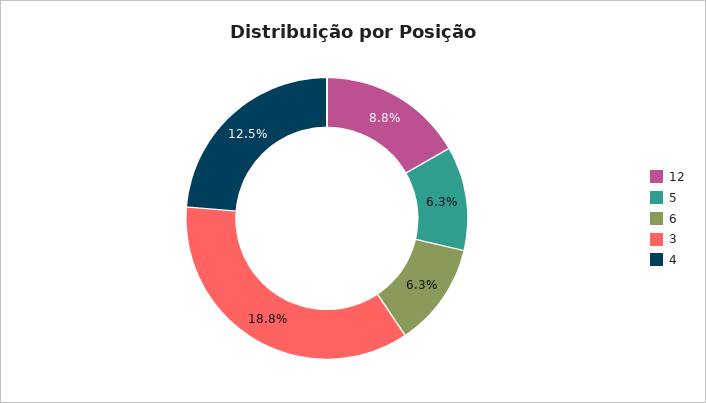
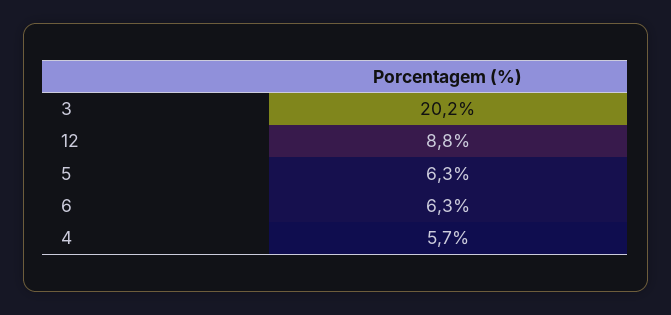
3: 18.8 -> 20.2
4: 12.5 -> 5.7

